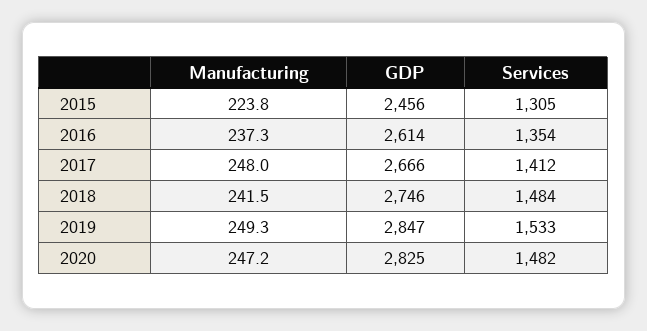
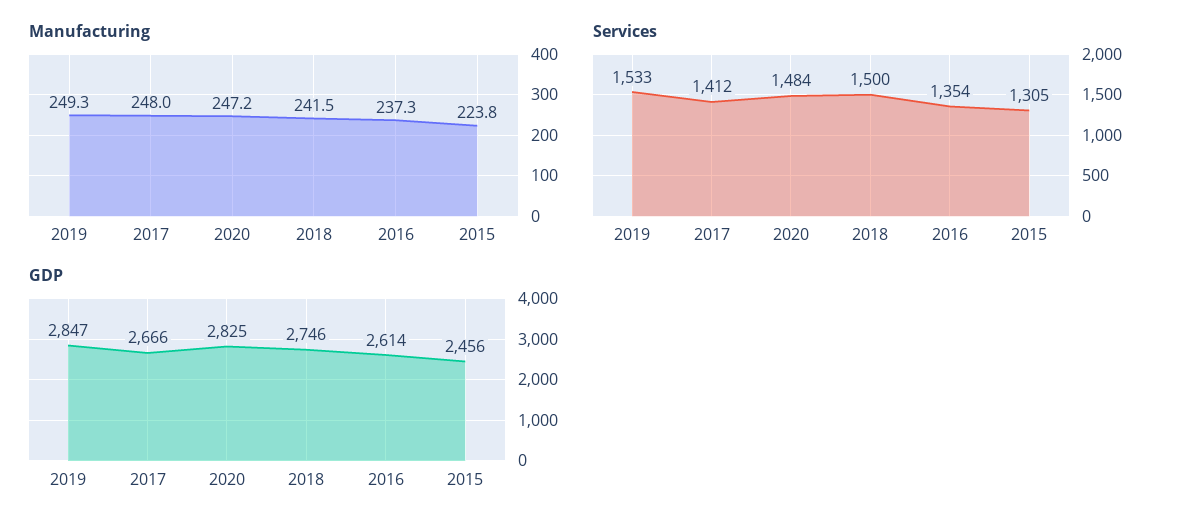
Services, 2018: 1484 -> 1500
Services, 2020: 1482 -> 1484

